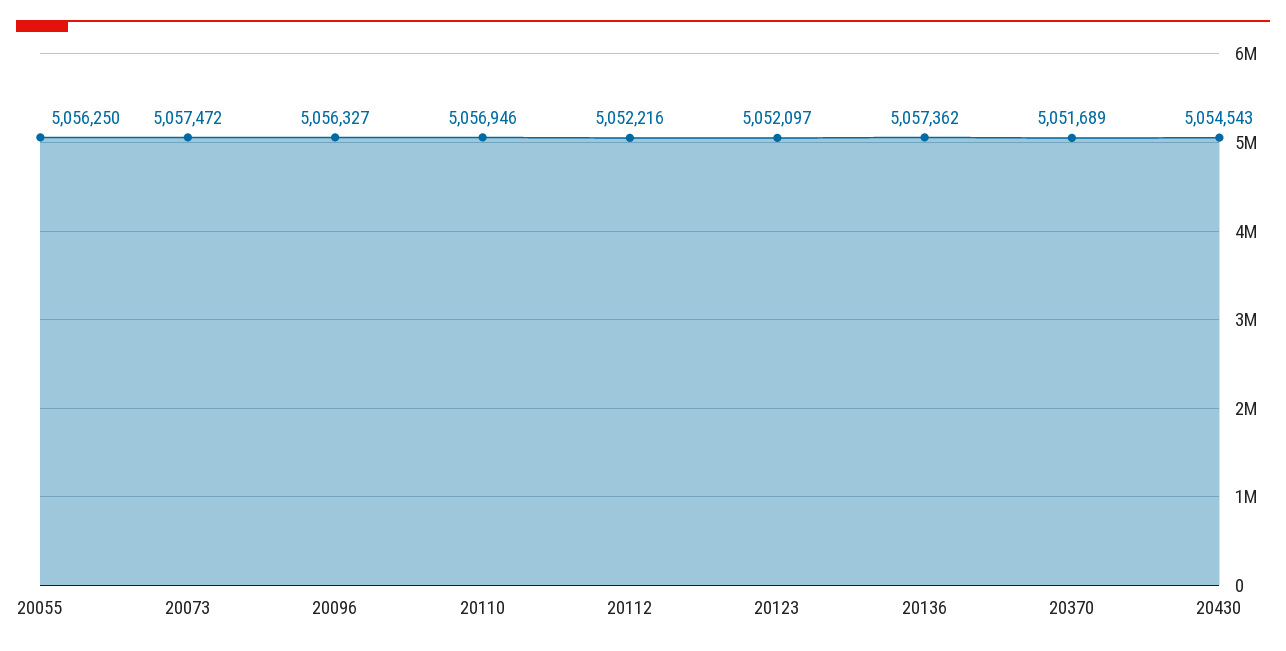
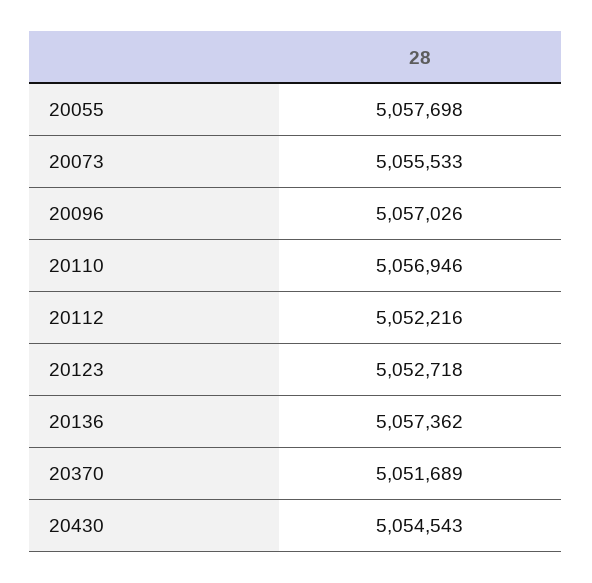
20055: 5056250 -> 5057698
20073: 5057472 -> 5055533
20096: 5056327 -> 5057026
20123: 5052097 -> 5052718

